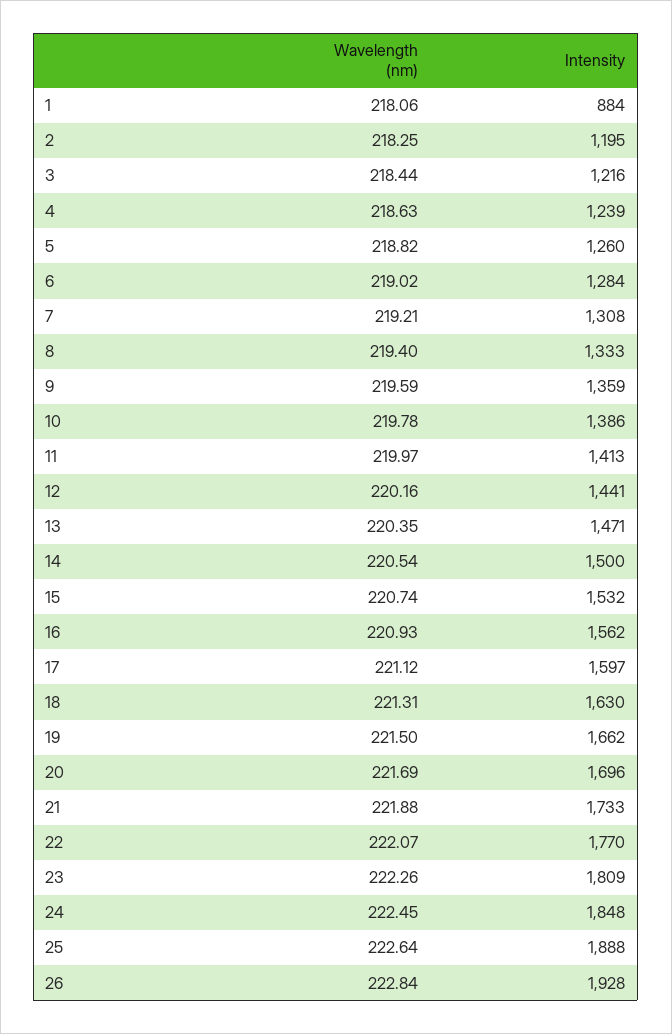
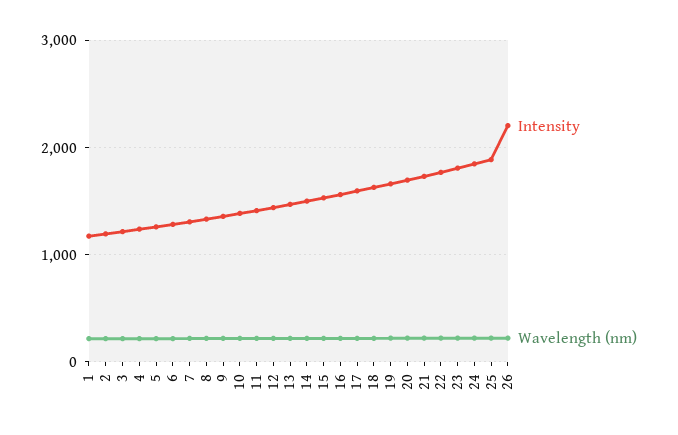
Intensity, 1: 884 -> 1200
Intensity, 26: 1928 -> 2200

